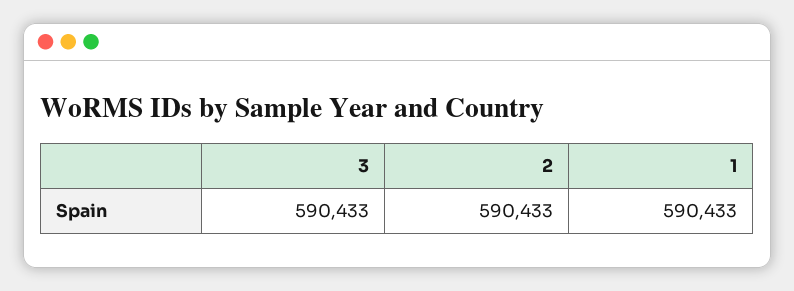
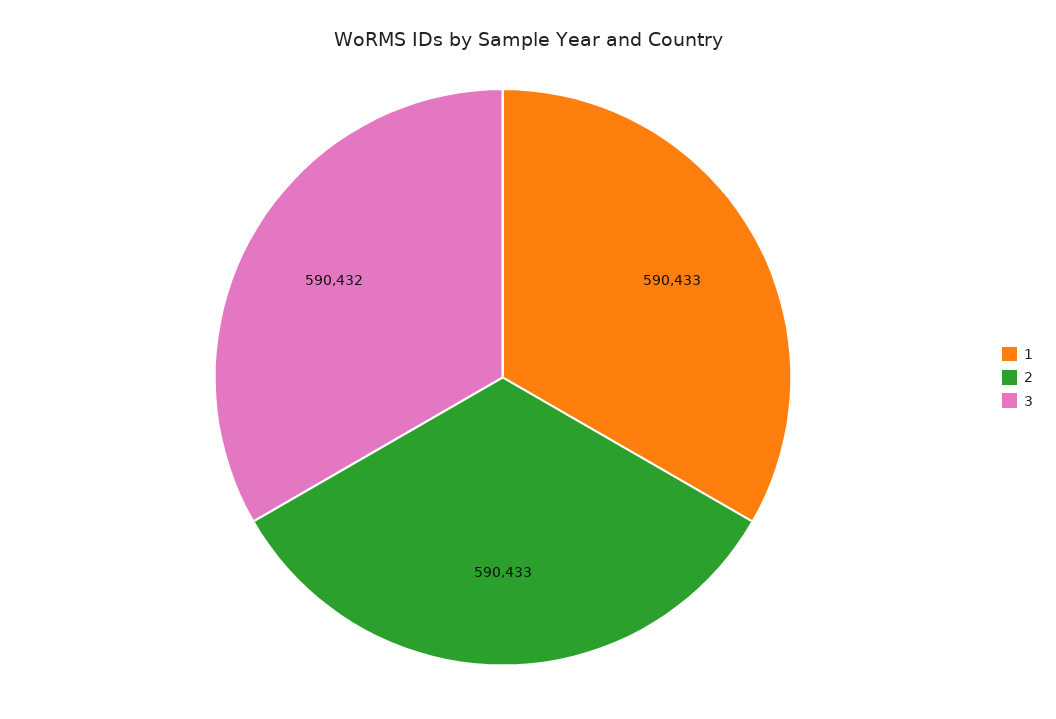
3: 590433 -> 590432

